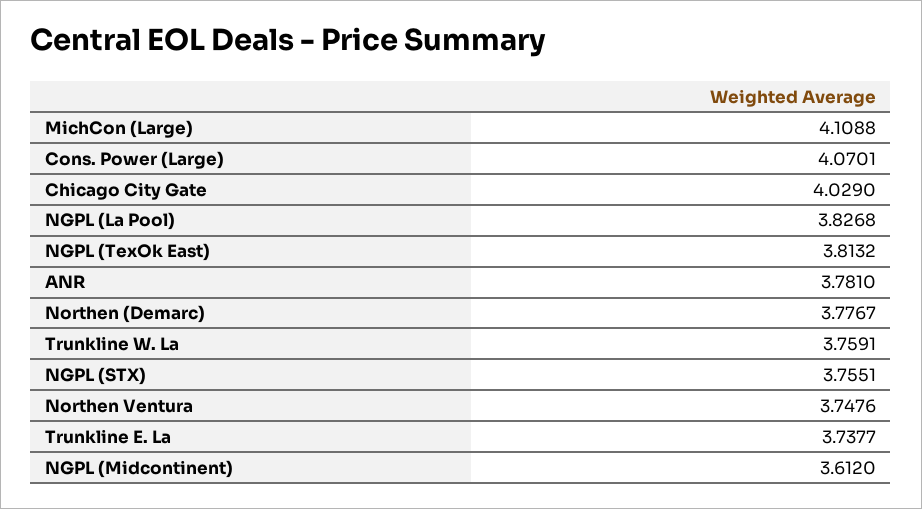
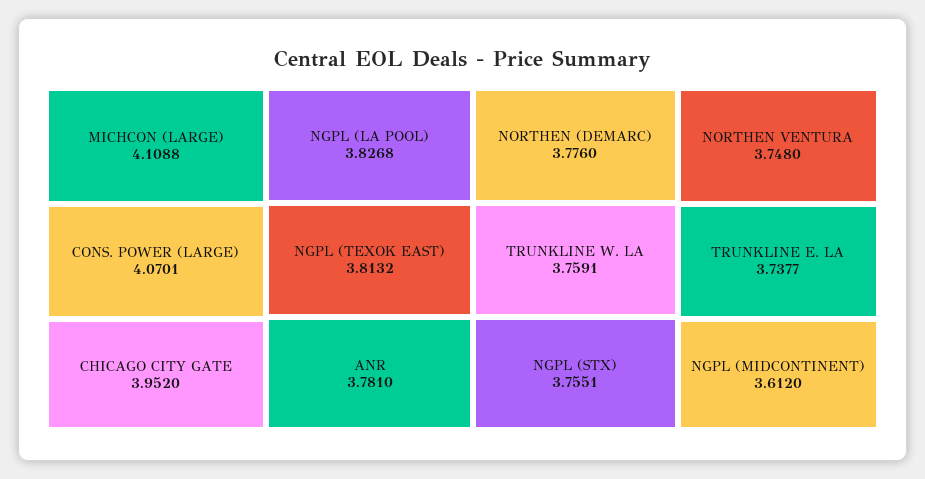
Chicago City Gate: 4.029 -> 3.952
Northen (Demarc): 3.7767 -> 3.776
Northen Ventura: 3.7476 -> 3.748

